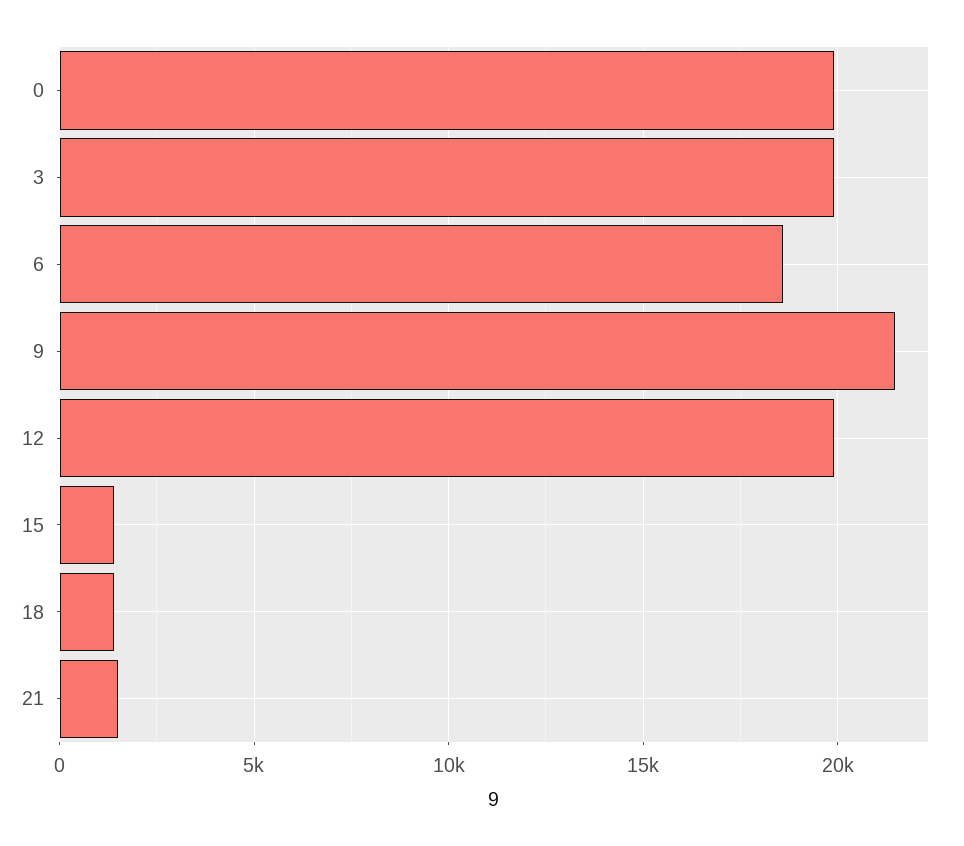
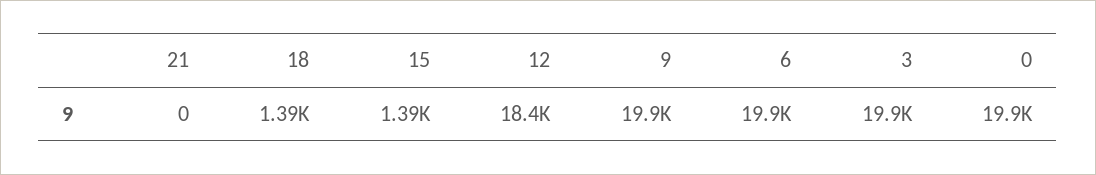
6: 18500 -> 19900
9: 21500 -> 19900
12: 20000 -> 18400
21: 1500 -> 0

